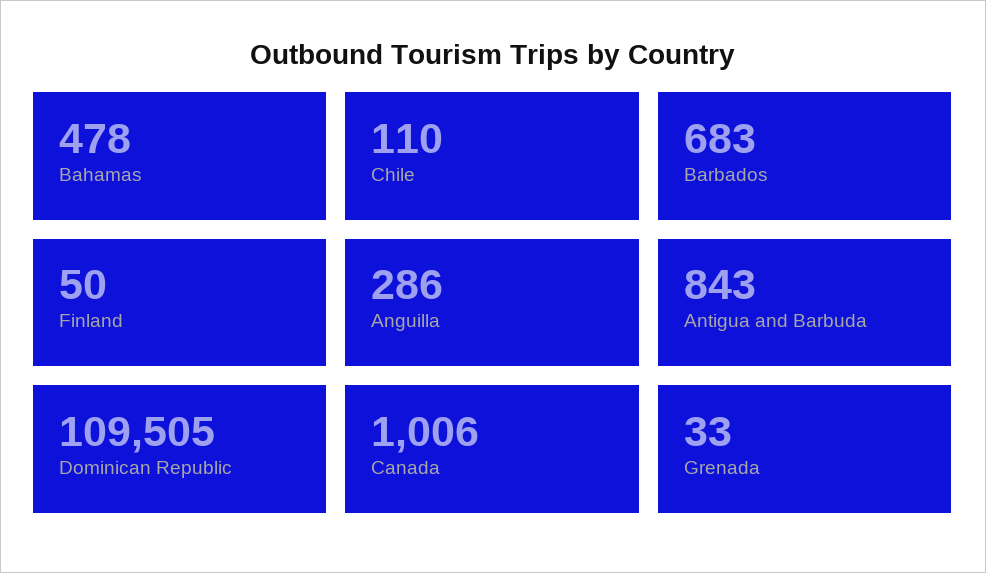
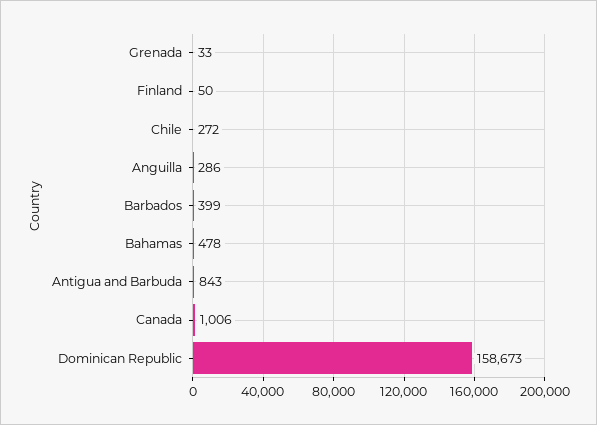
Chile: 110 -> 272
Barbados: 683 -> 399
Dominican Republic: 109505 -> 158673

